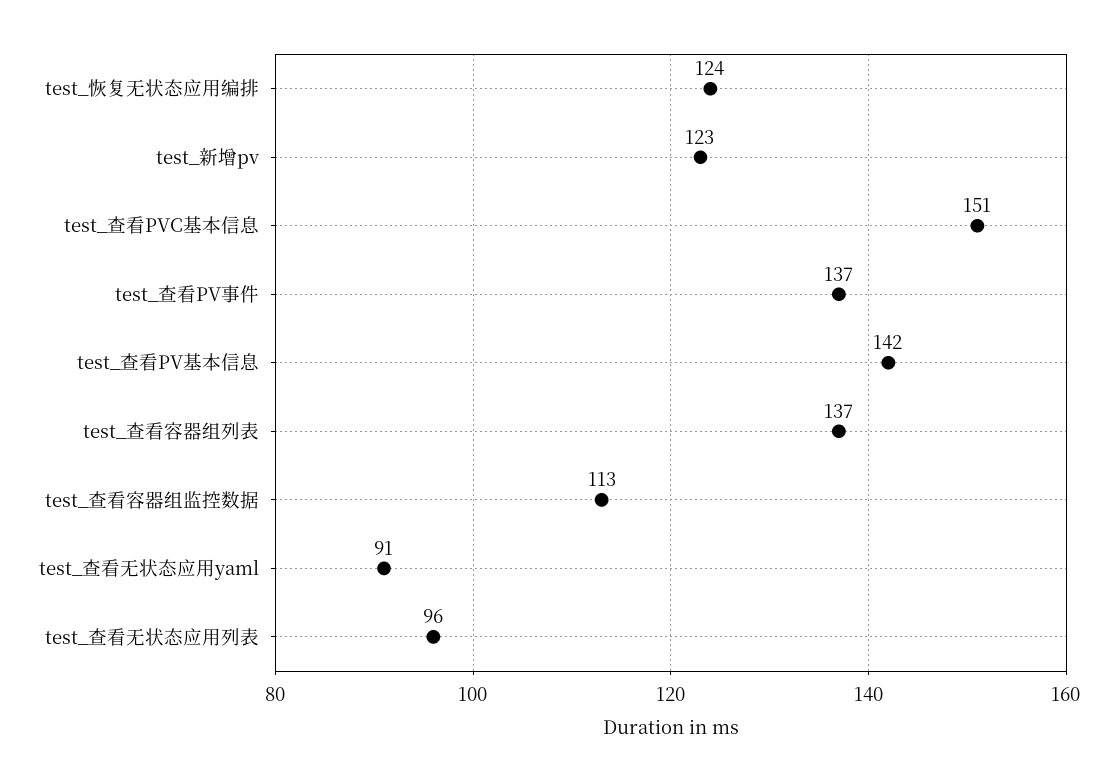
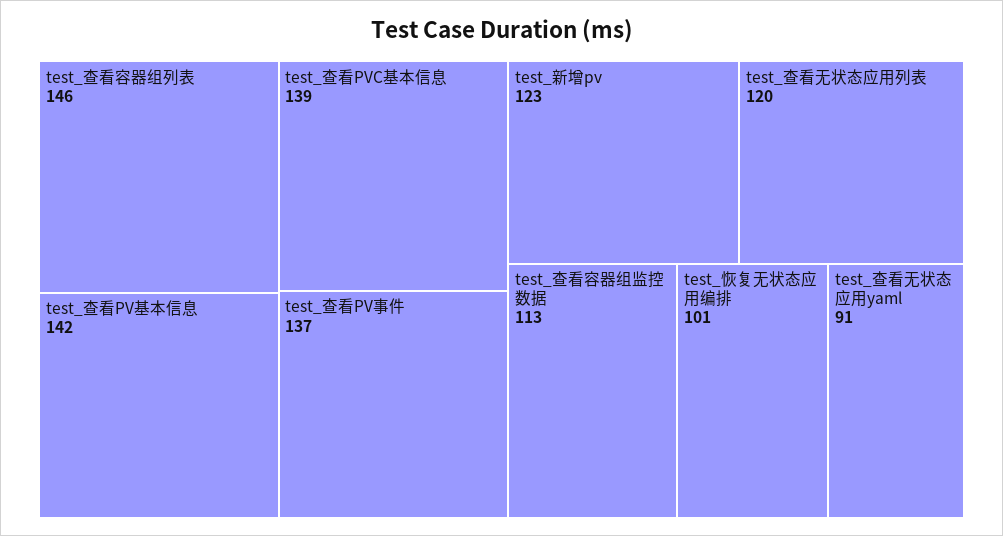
test_恢复无状态应用编排: 124 -> 101
test_查看PVC基本信息: 151 -> 139
test_查看容器组列表: 137 -> 146
test_查看无状态应用列表: 96 -> 120

